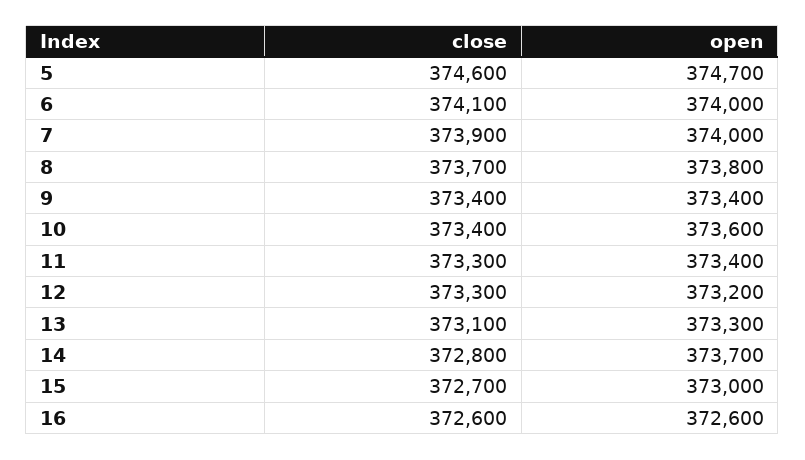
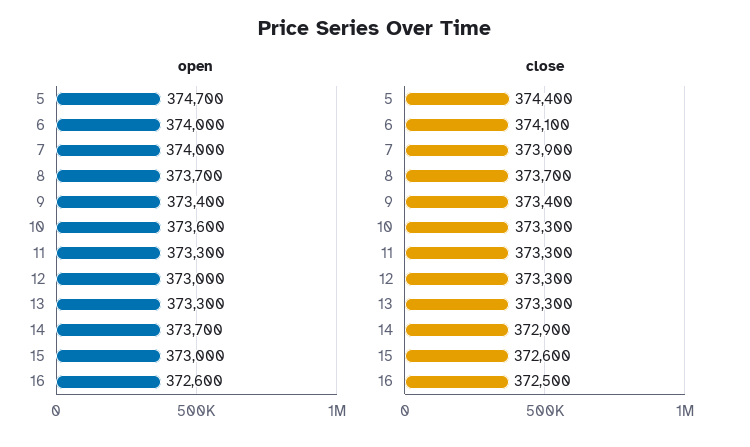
close, 5: 374600 -> 374400
open, 8: 373800 -> 373700
close, 10: 373400 -> 373300
open, 11: 373400 -> 373300
open, 12: 373200 -> 373000
close, 13: 373100 -> 373300
close, 14: 372800 -> 372900
close, 15: 372700 -> 372600
close, 16: 372600 -> 372500

